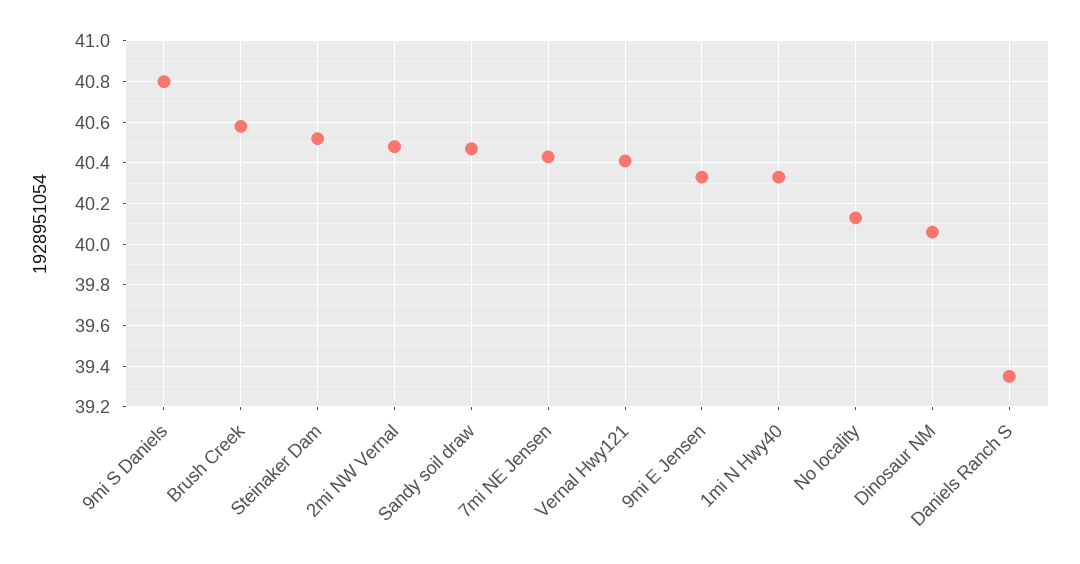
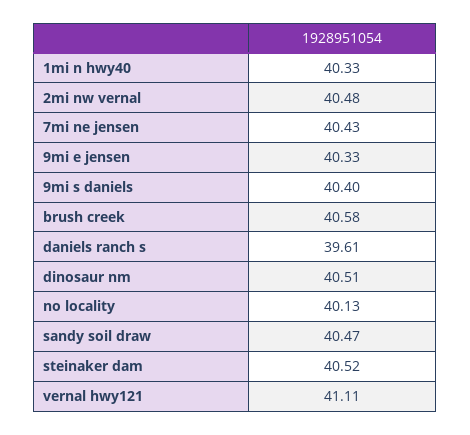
9mi S Daniels: 40.8 -> 40.4
Vernal Hwy121: 40.4 -> 41.11
Dinosaur NM: 40.05 -> 40.51
Daniels Ranch S: 39.35 -> 39.61

